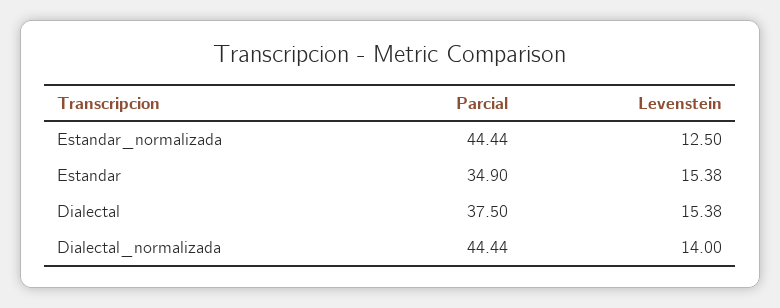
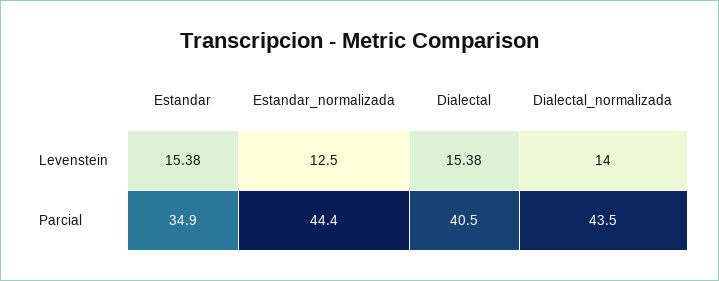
Parcial, Dialectal: 37.5 -> 40.5
Parcial, Dialectal_normalizada: 44.44 -> 43.5

